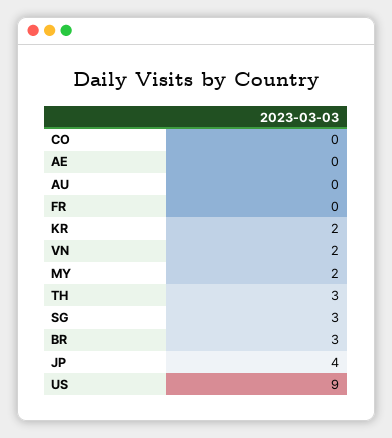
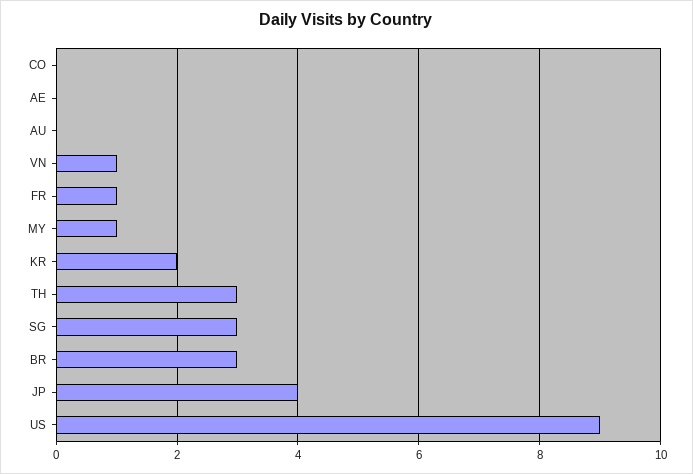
FR: 0 -> 1
VN: 2 -> 1
MY: 2 -> 1

